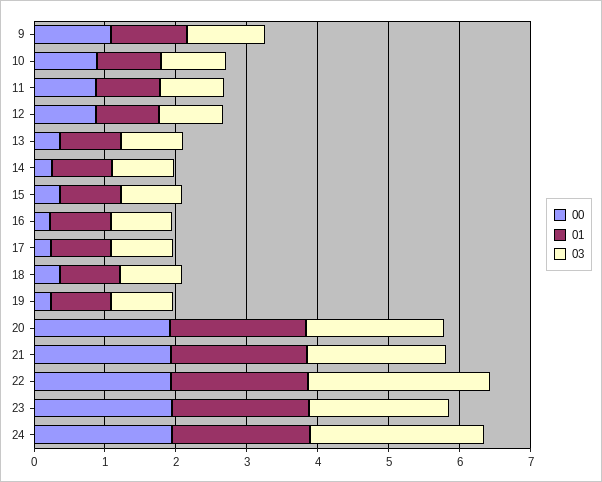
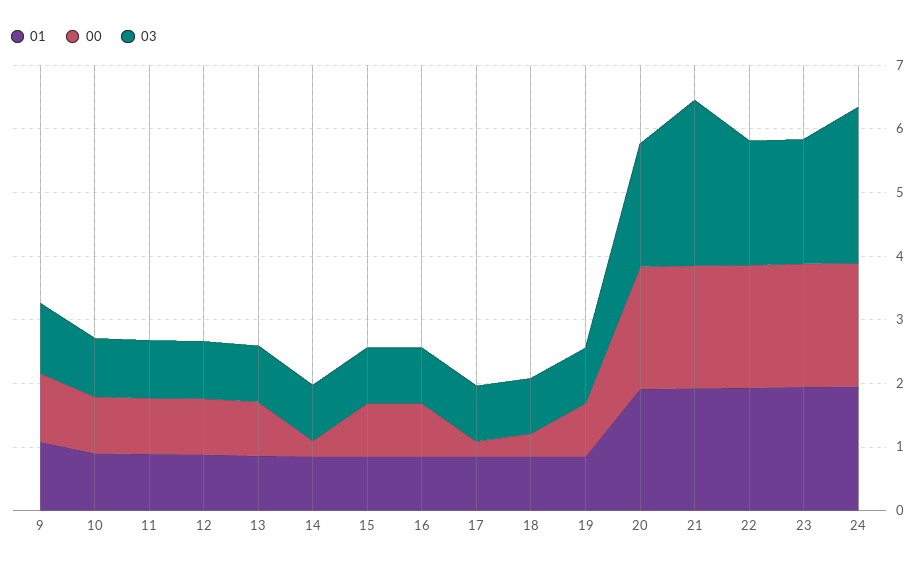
00, 13: 0.4 -> 0.8
00, 15: 0.4 -> 0.8
00, 16: 0.2 -> 0.8
00, 19: 0.2 -> 0.8
03, 21: 2 -> 2.6
03, 22: 2.6 -> 2

